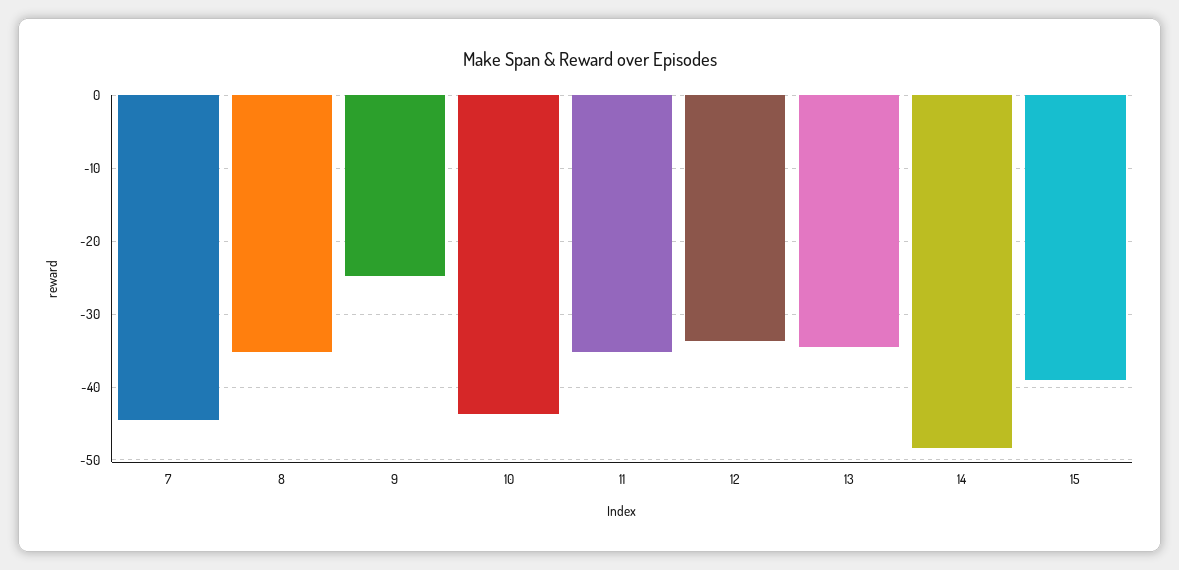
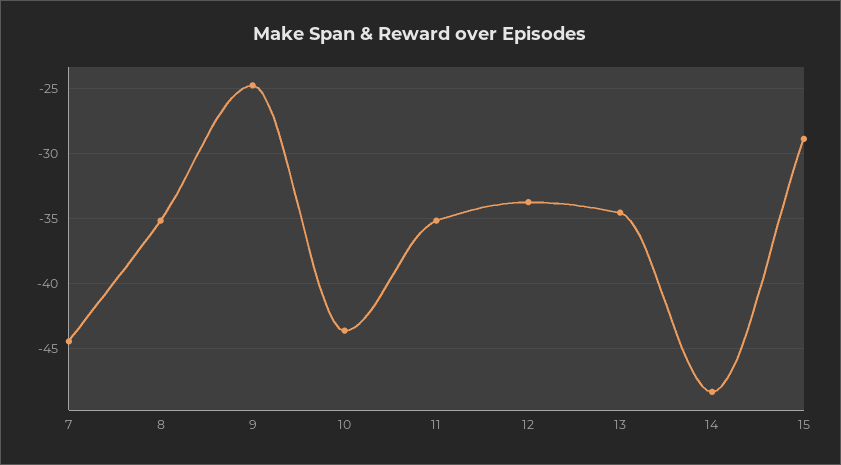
15: -39 -> -29

